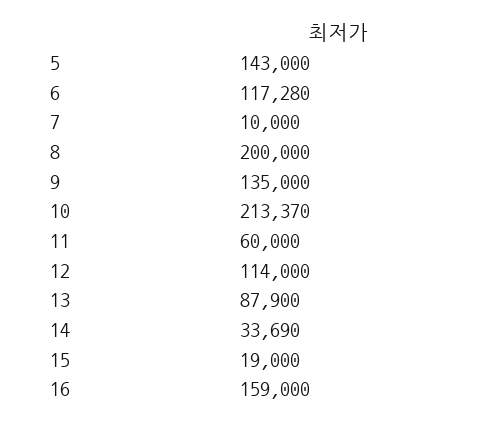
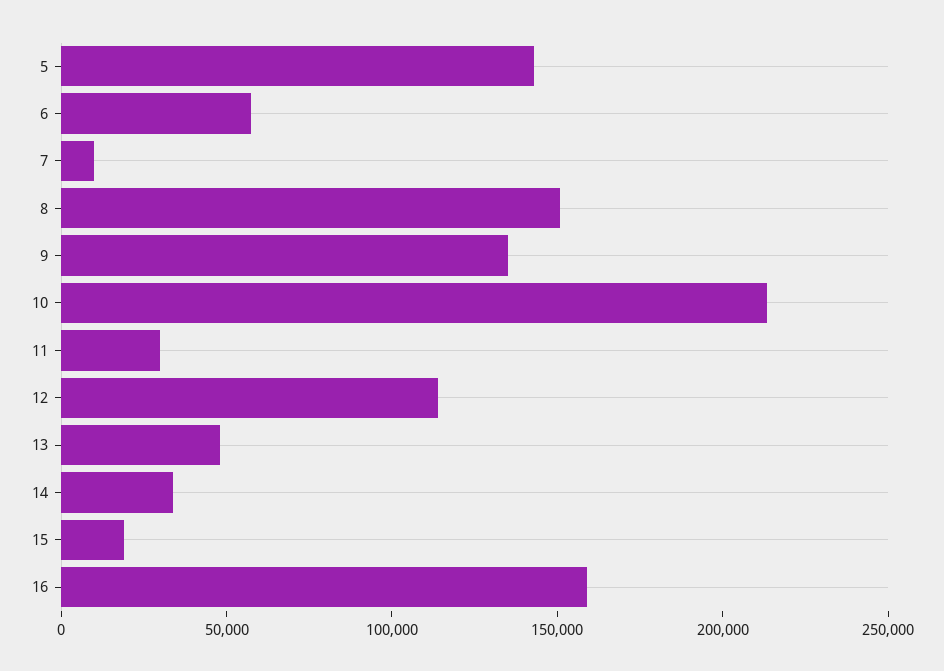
6: 117280 -> 60000
8: 200000 -> 150000
11: 60000 -> 30000
13: 87900 -> 50000

